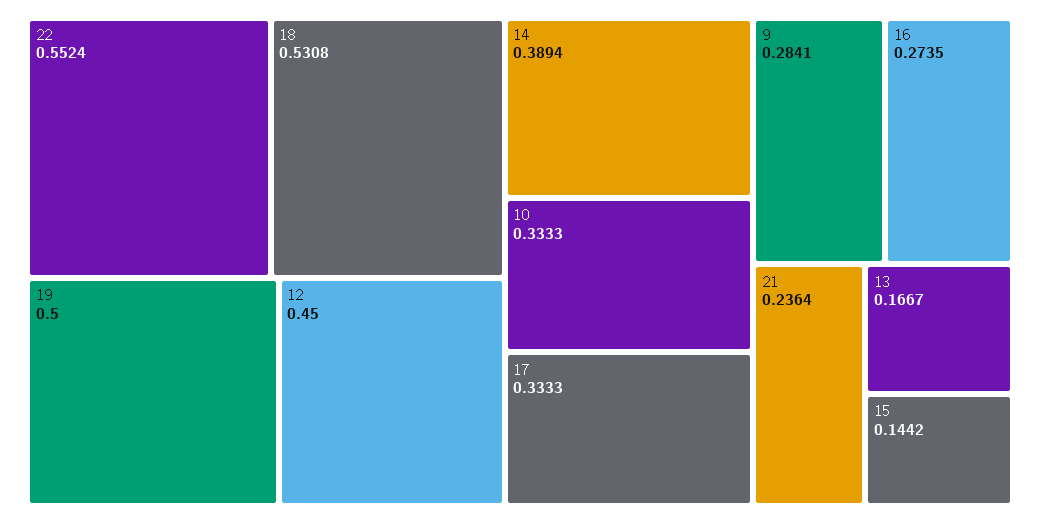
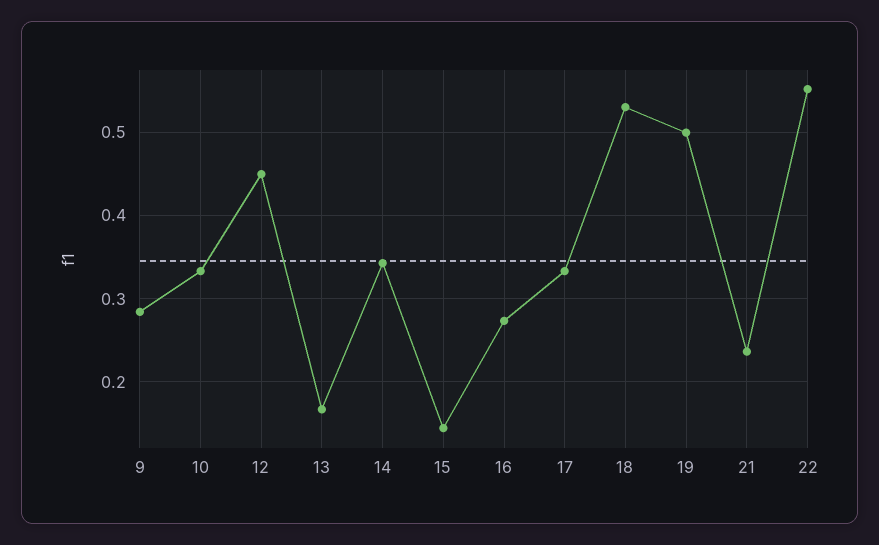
14: 0.3894 -> 0.34

